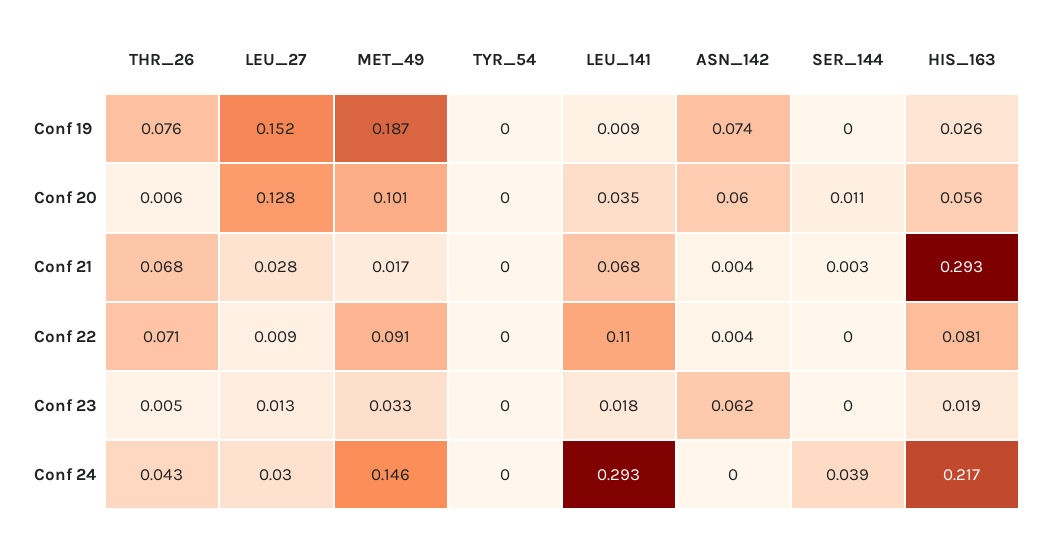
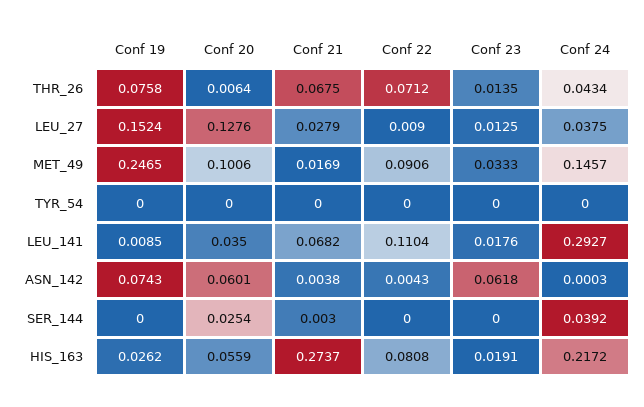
MET_49, Conf 19: 0.187 -> 0.2465
SER_144, Conf 20: 0.011 -> 0.0254
HIS_163, Conf 21: 0.293 -> 0.2737
THR_26, Conf 23: 0.005 -> 0.0135
LEU_27, Conf 24: 0.03 -> 0.0375

